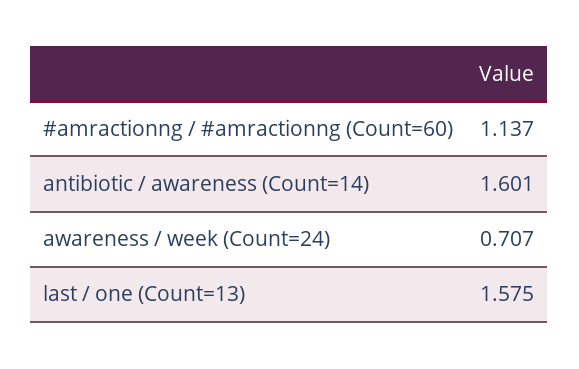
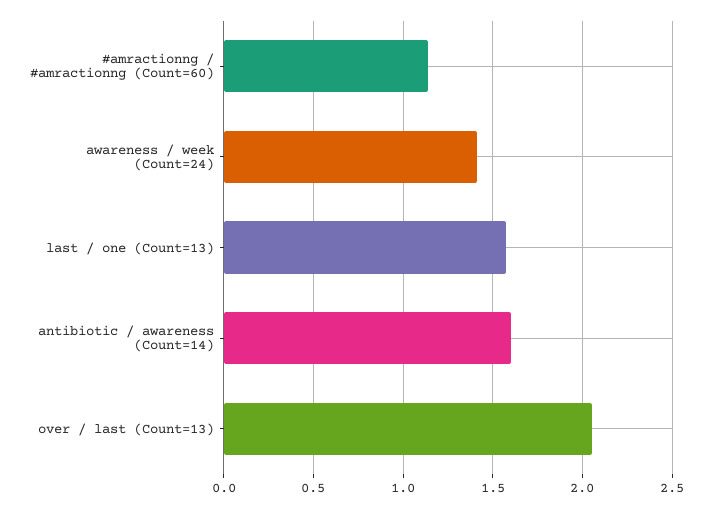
awareness / week (Count=24): 0.707 -> 1.4
over / last (Count=13): none -> 2.05

